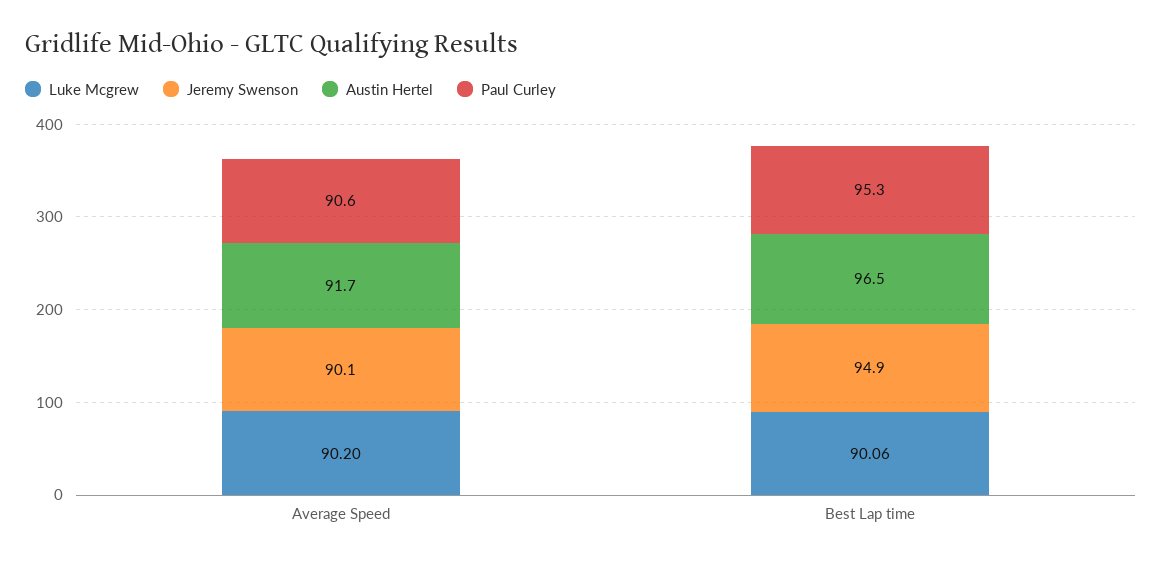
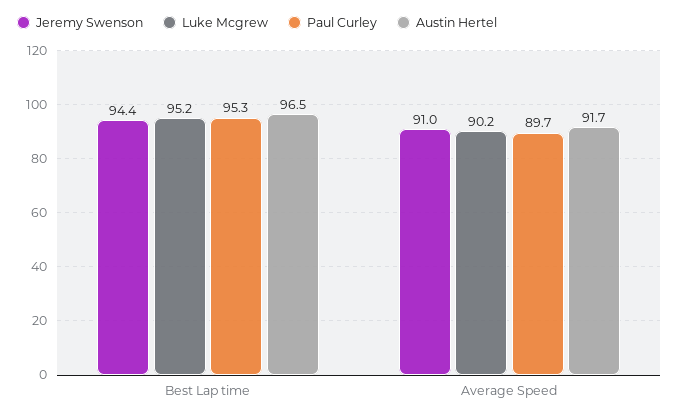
Jeremy Swenson, Average Speed: 90.1 -> 91
Paul Curley, Average Speed: 90.6 -> 89.7
Luke Mcgrew, Best Lap time: 90.06 -> 95.2
Jeremy Swenson, Best Lap time: 94.9 -> 94.4

